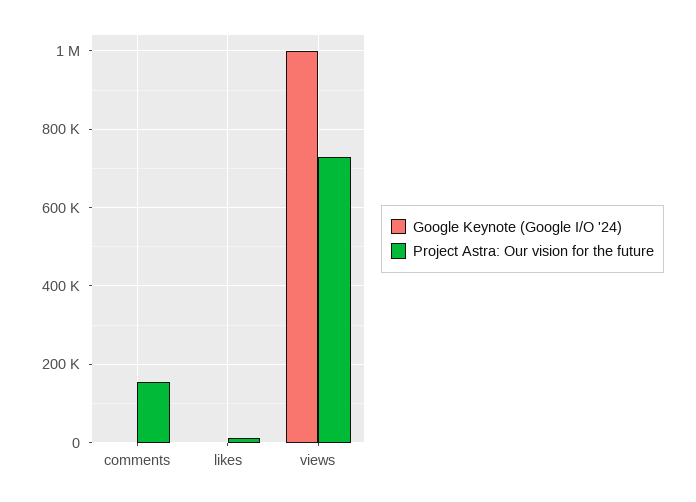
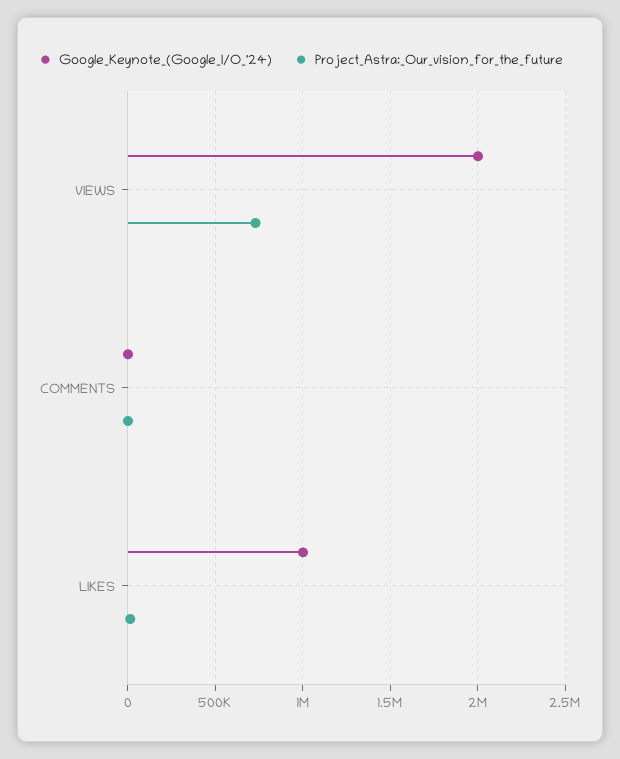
Project Astra: Our vision for the future, comments: 160000 -> 0
Google Keynote (Google I/O '24), likes: 0 -> 1000000
Google Keynote (Google I/O '24), views: 1000000 -> 2000000

